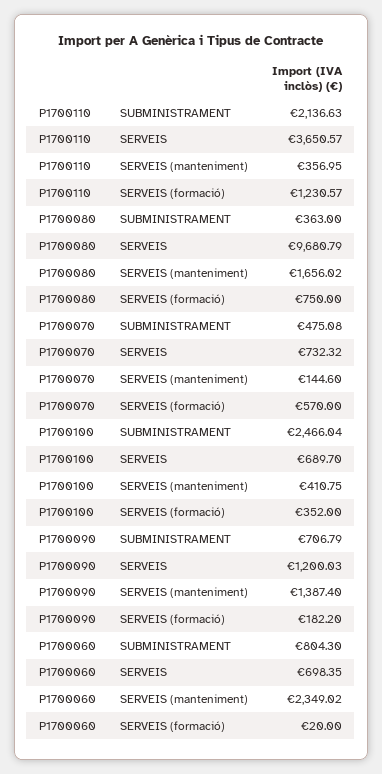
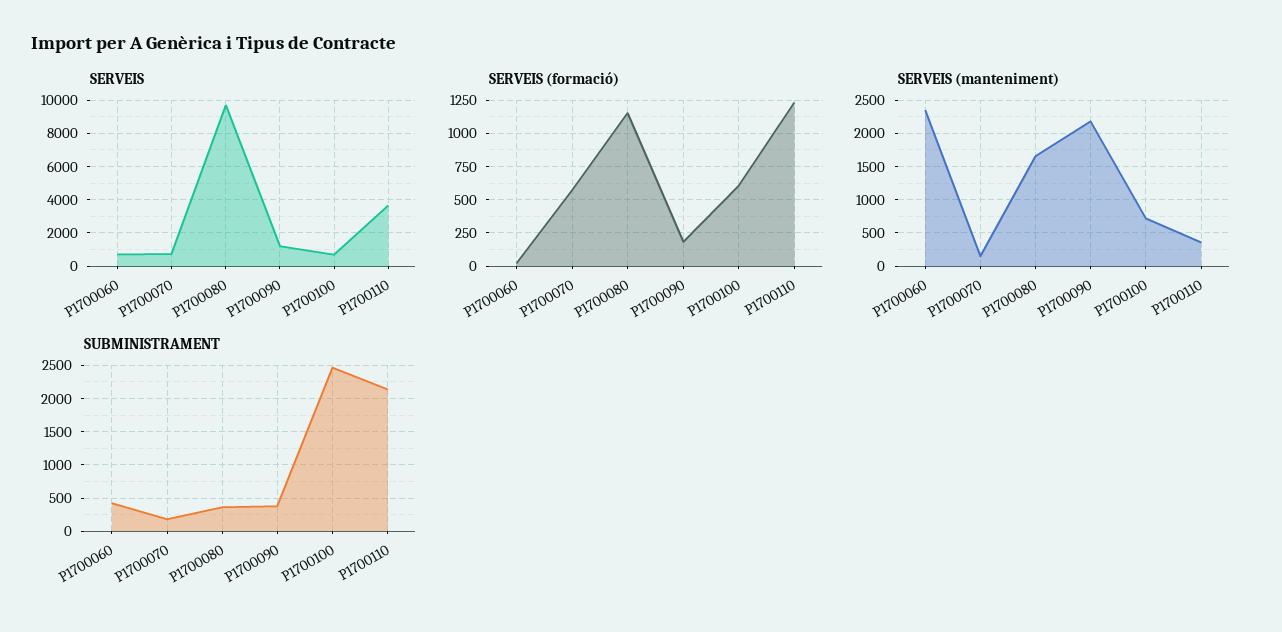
SERVEIS (formació), P1700080: 750 -> 1150
SUBMINISTRAMENT, P1700070: 475.08 -> 200
SERVEIS (manteniment), P1700100: 410.75 -> 700
SERVEIS (formació), P1700100: 352 -> 600
SUBMINISTRAMENT, P1700090: 706.79 -> 400
SERVEIS (manteniment), P1700090: 1387.4 -> 2200
SUBMINISTRAMENT, P1700060: 804.3 -> 400

